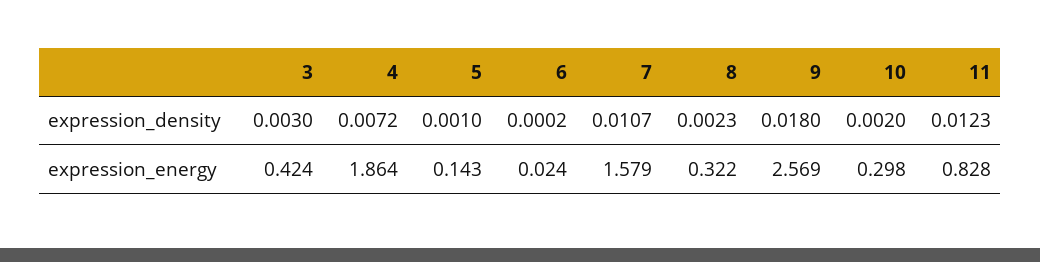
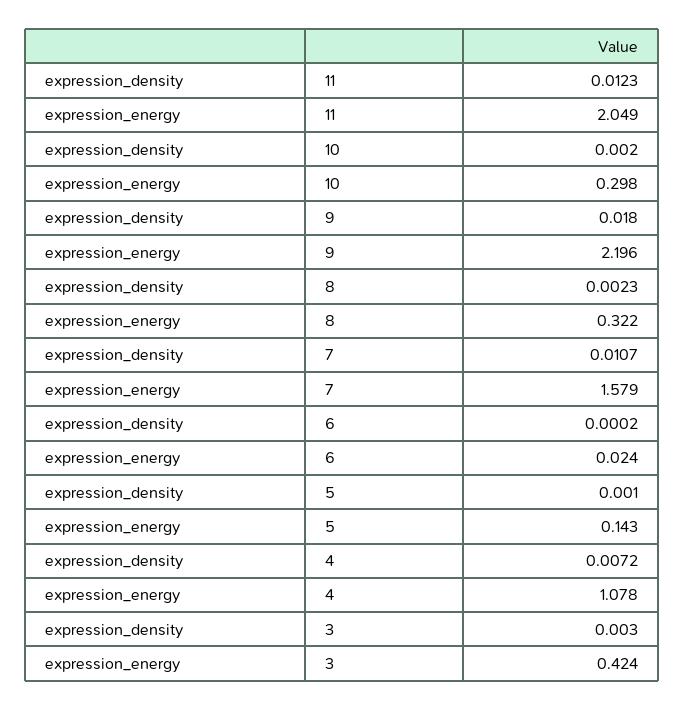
4, expression_energy: 1.864 -> 1.078
9, expression_energy: 2.569 -> 2.196
11, expression_energy: 0.828 -> 2.049

